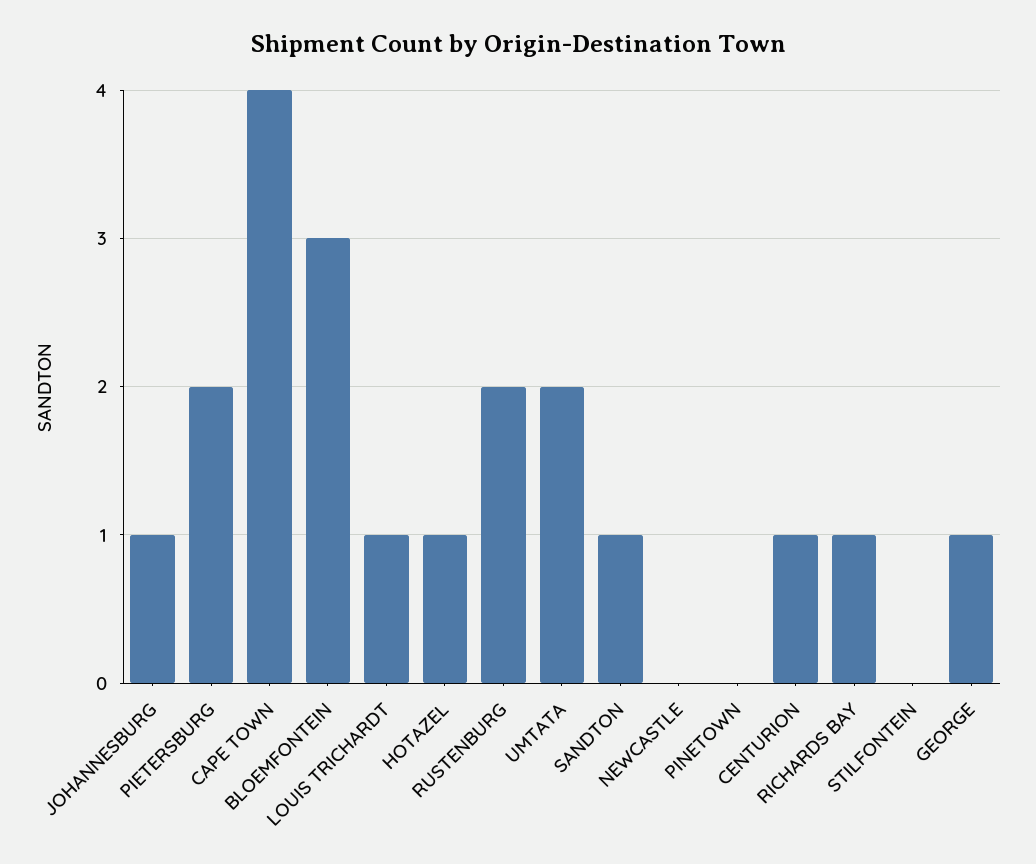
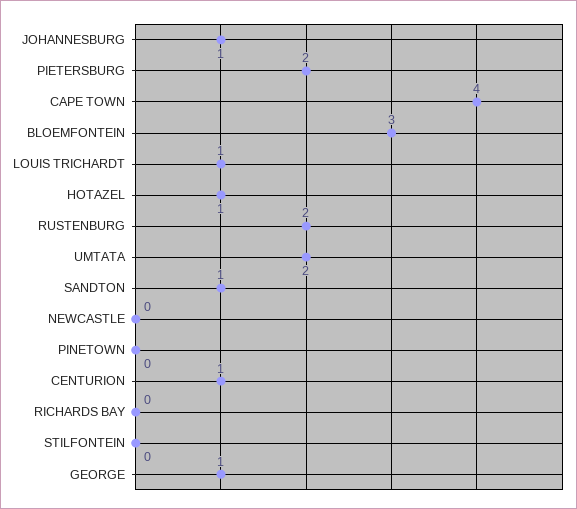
RICHARDS BAY: 1 -> 0

